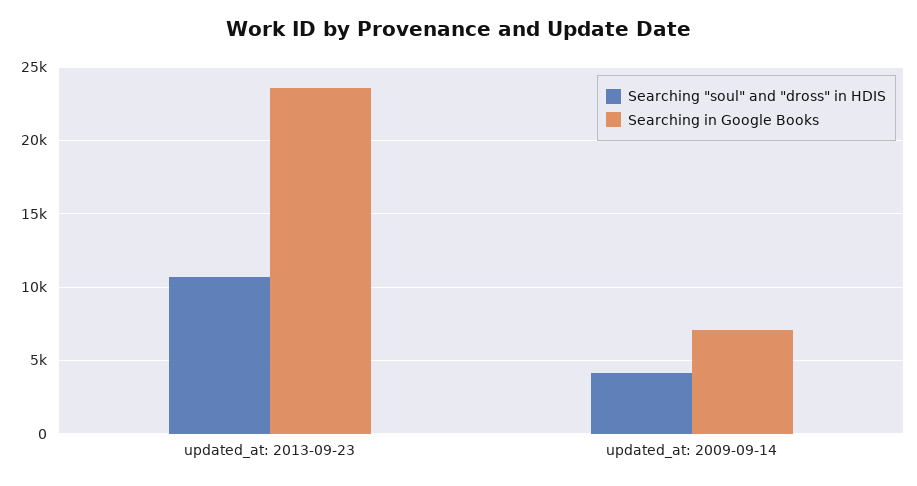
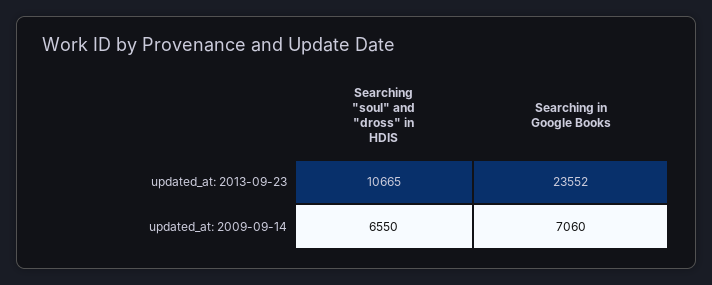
Searching "soul" and "dross" in HDIS, updated_at: 2009-09-14: 4000 -> 6550

